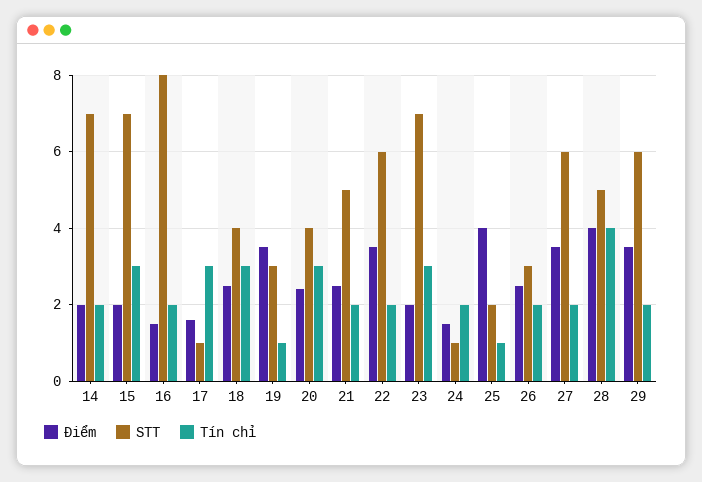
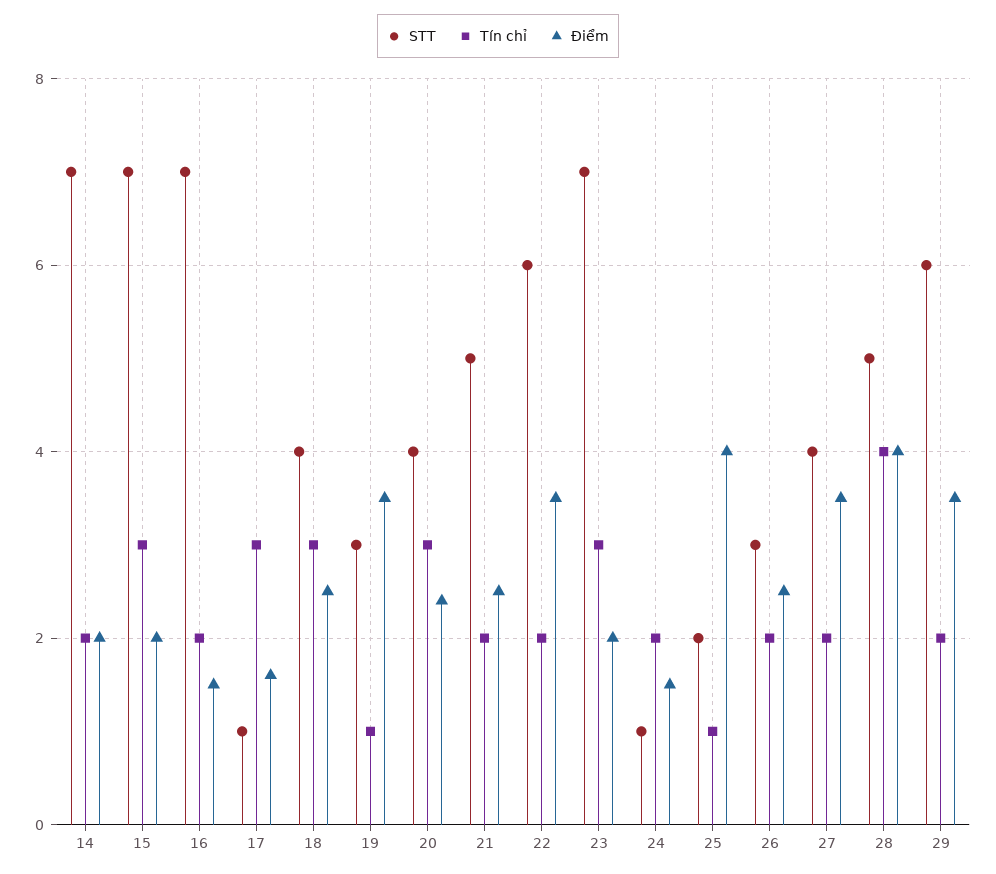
STT, 16: 8 -> 7
STT, 27: 6 -> 4

